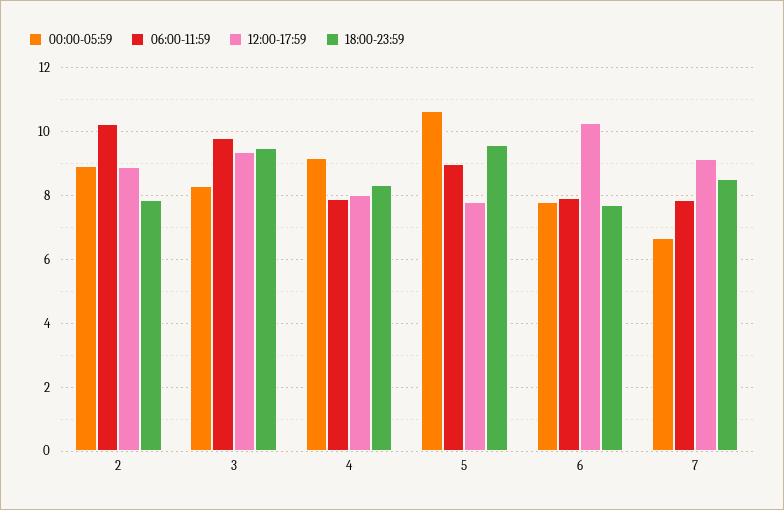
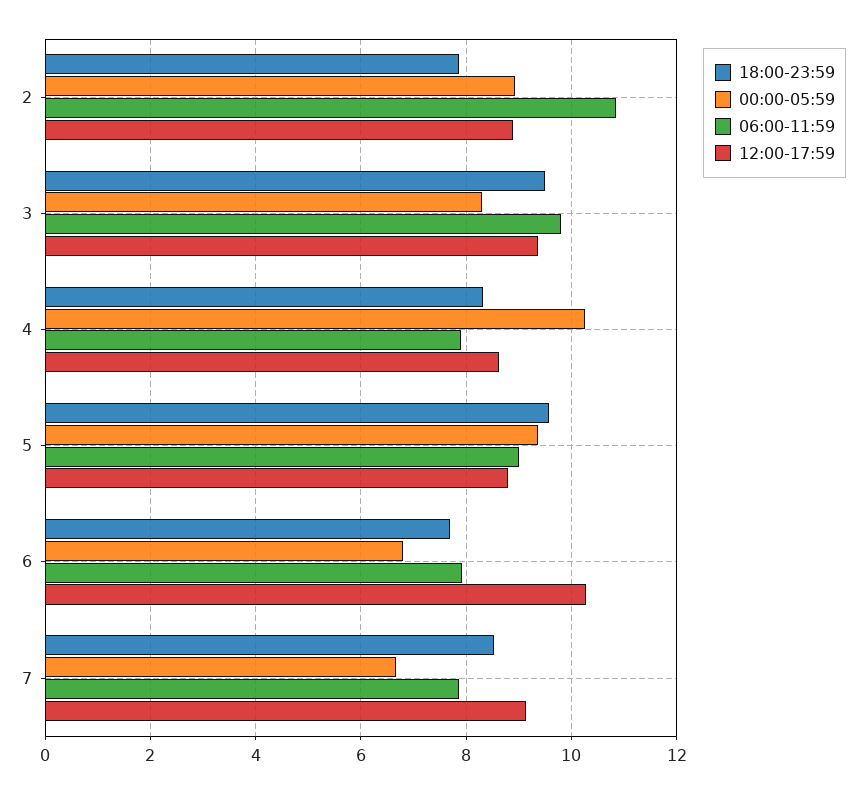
06:00-11:59, 2: 10.2 -> 10.8
00:00-05:59, 4: 9.2 -> 10.2
12:00-17:59, 4: 8 -> 8.6
00:00-05:59, 5: 10.6 -> 9.4
12:00-17:59, 5: 7.8 -> 8.8
00:00-05:59, 6: 7.8 -> 6.8

